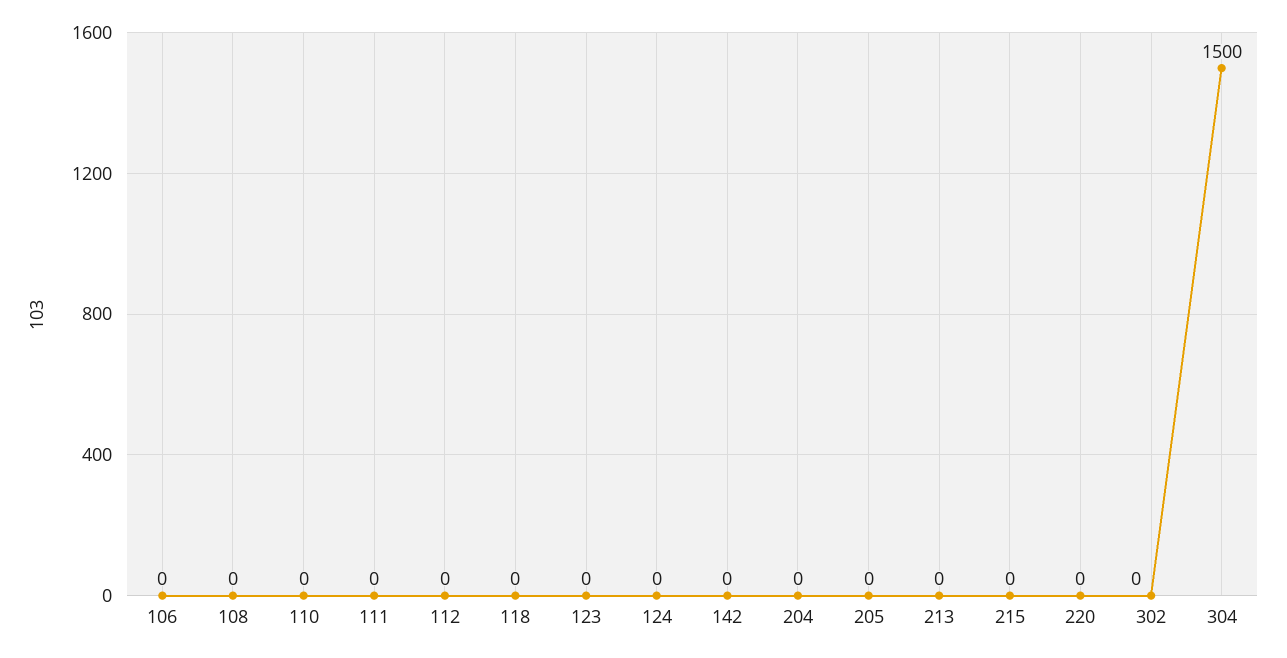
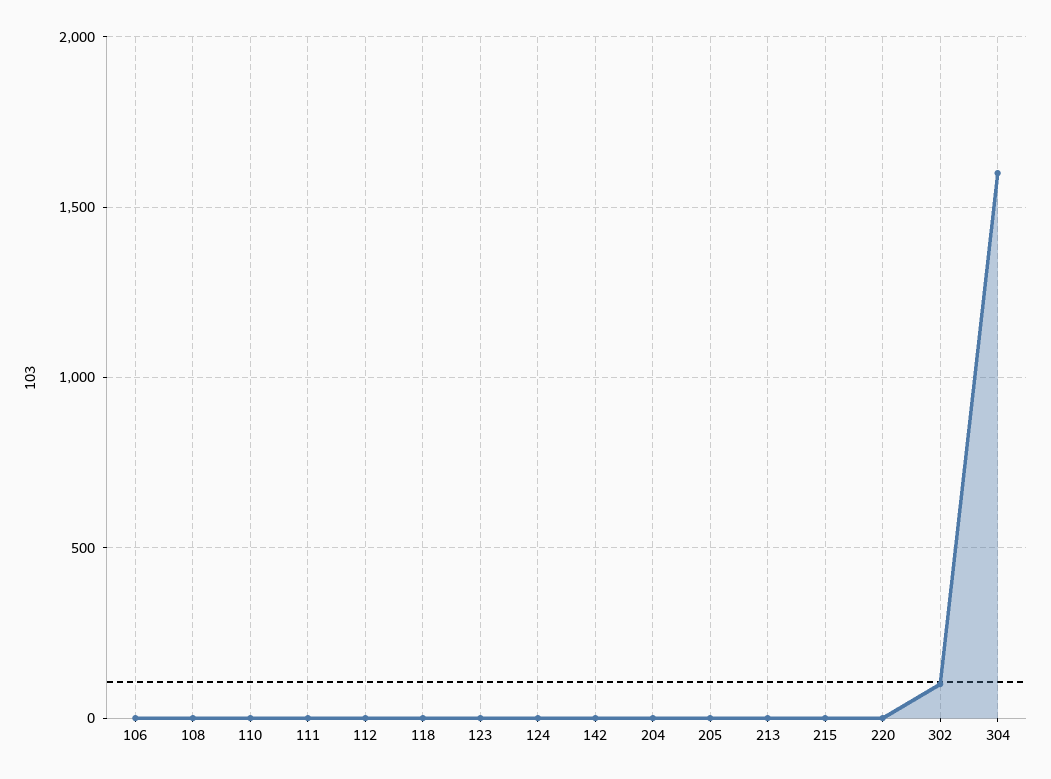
302: 0 -> 100
304: 1500 -> 1600

